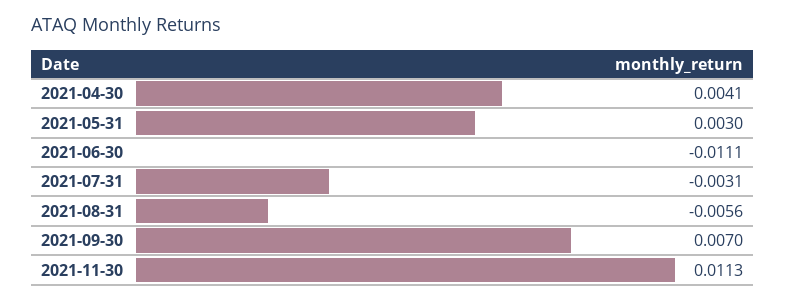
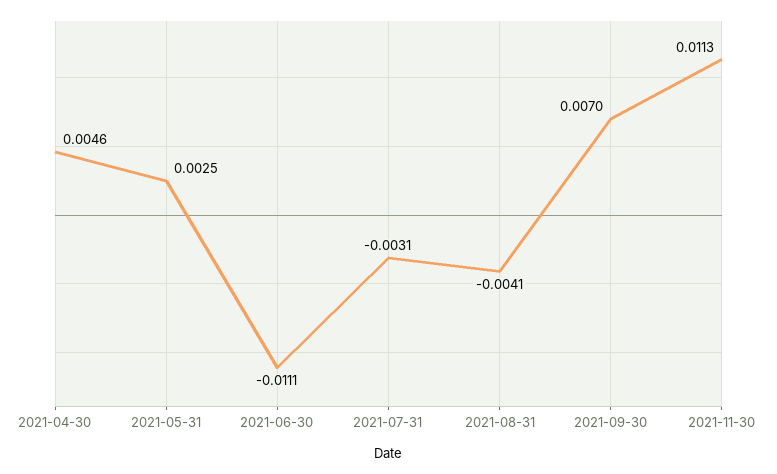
2021-04-30: 0.0041 -> 0.0046
2021-05-31: 0.003 -> 0.0025
2021-08-31: -0.0056 -> -0.0041

